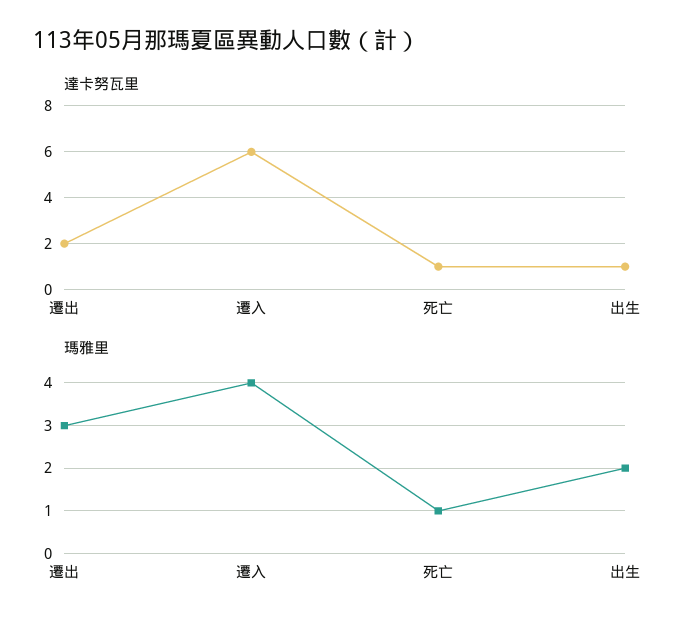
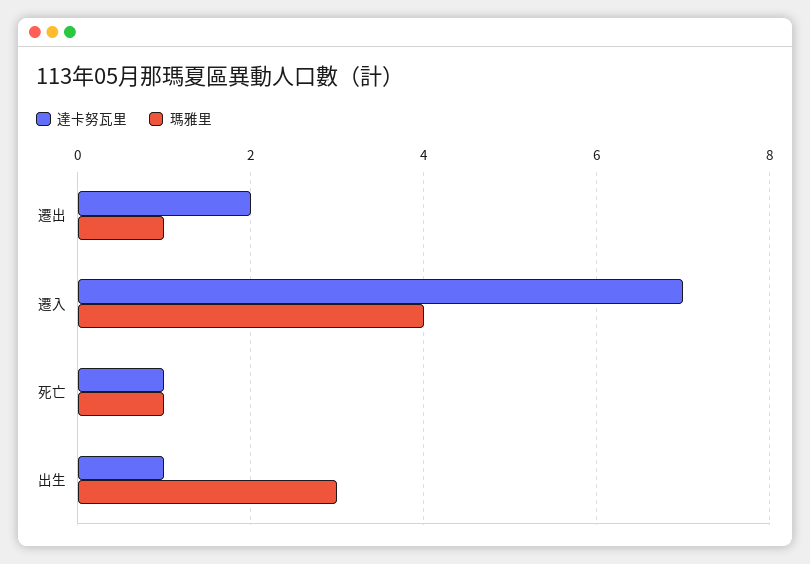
達卡努瓦里, 遷入: 6 -> 7
瑪雅里, 遷出: 3 -> 1
瑪雅里, 出生: 2 -> 3

